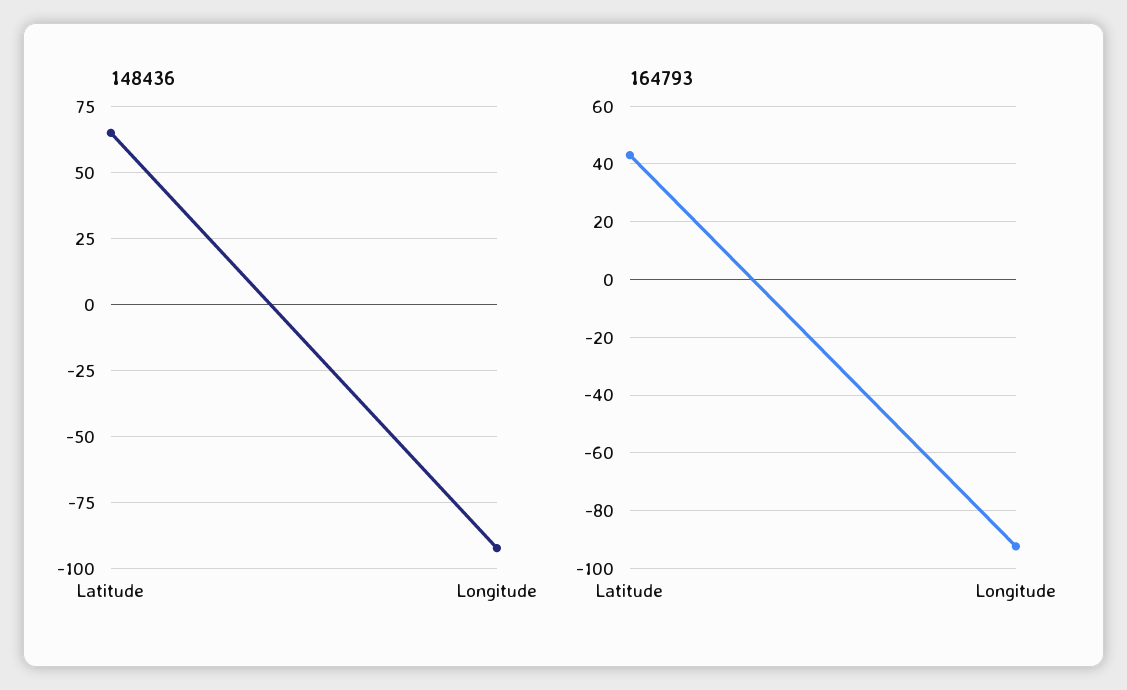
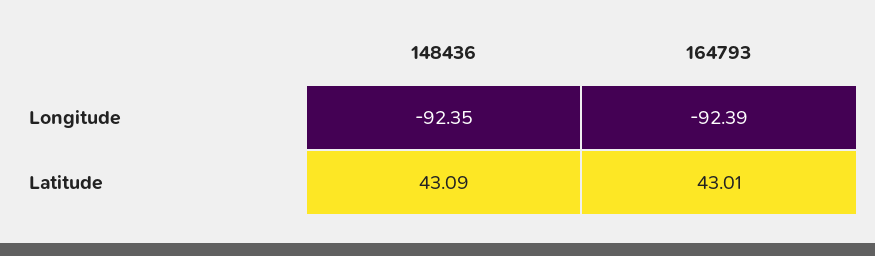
148436, Latitude: 65 -> 43.09

